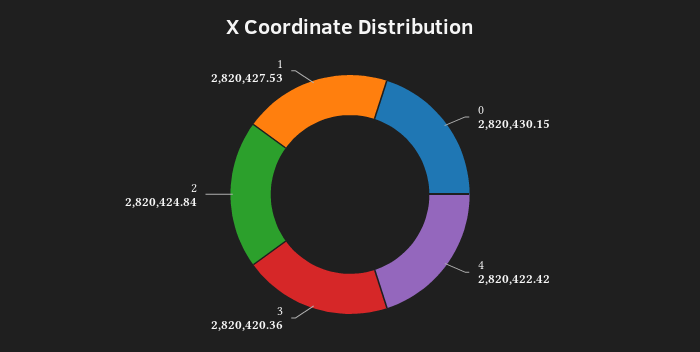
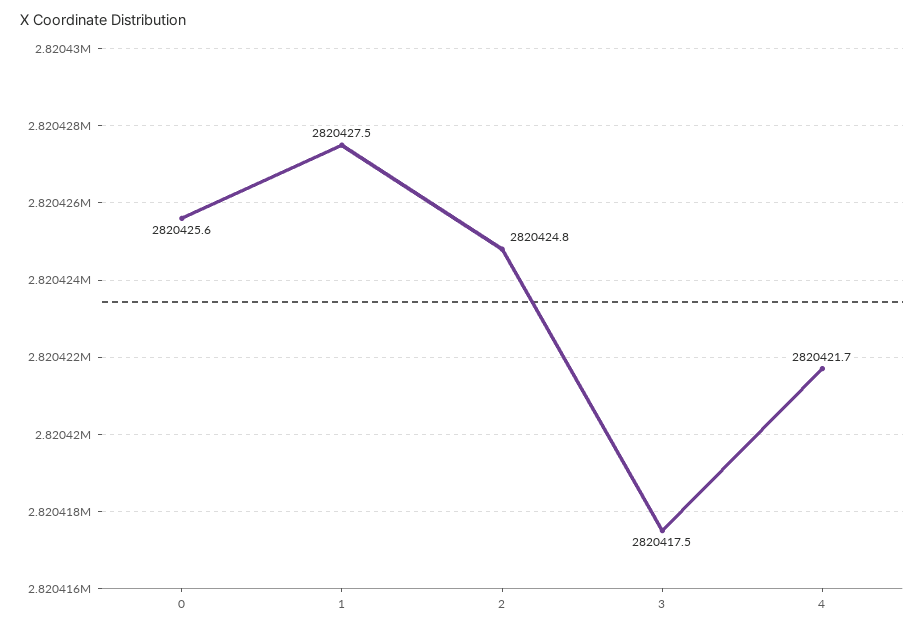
0: 2820430.15 -> 2820425.6
4: 2820422.42 -> 2820421.7
3: 2820420.36 -> 2820417.5

